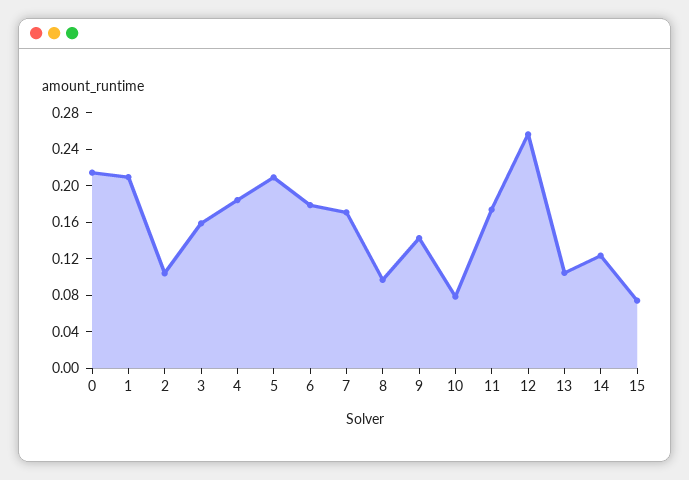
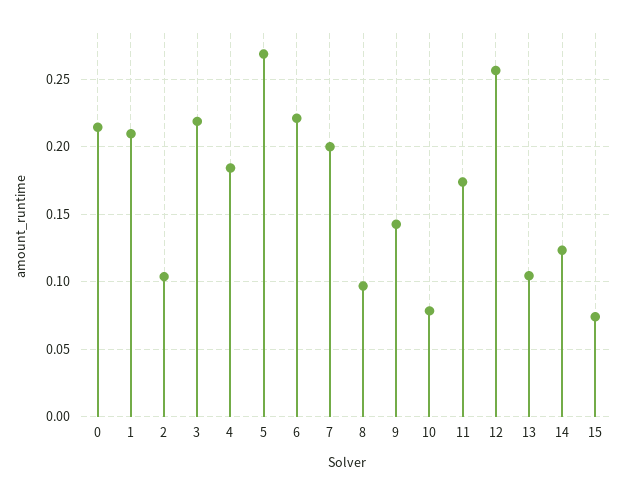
3: 0.16 -> 0.22
5: 0.21 -> 0.27
6: 0.18 -> 0.22
7: 0.17 -> 0.2

